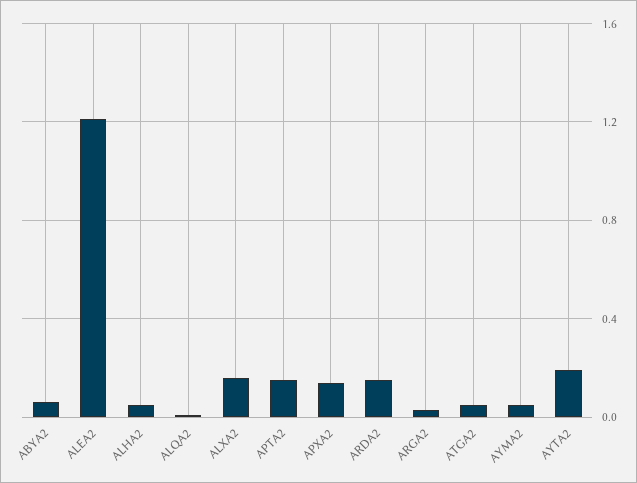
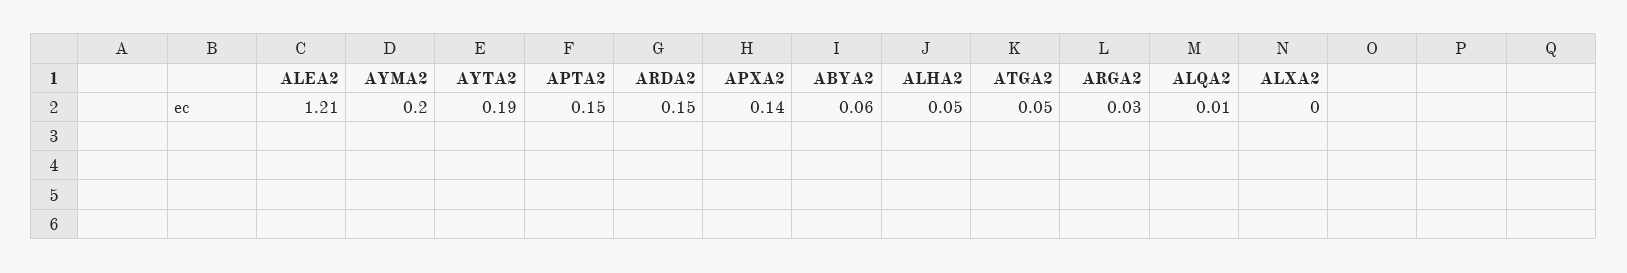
ALXA2: 0.15 -> 0
AYMA2: 0.05 -> 0.2

